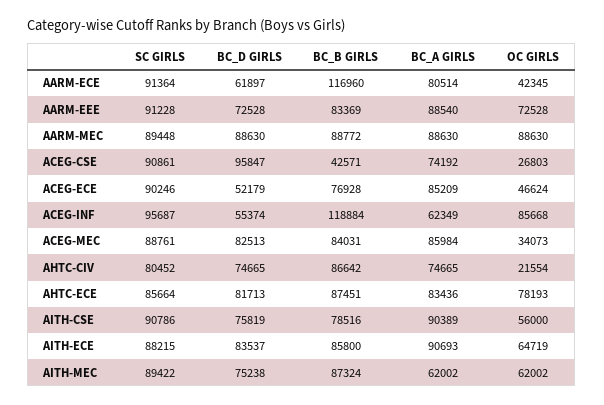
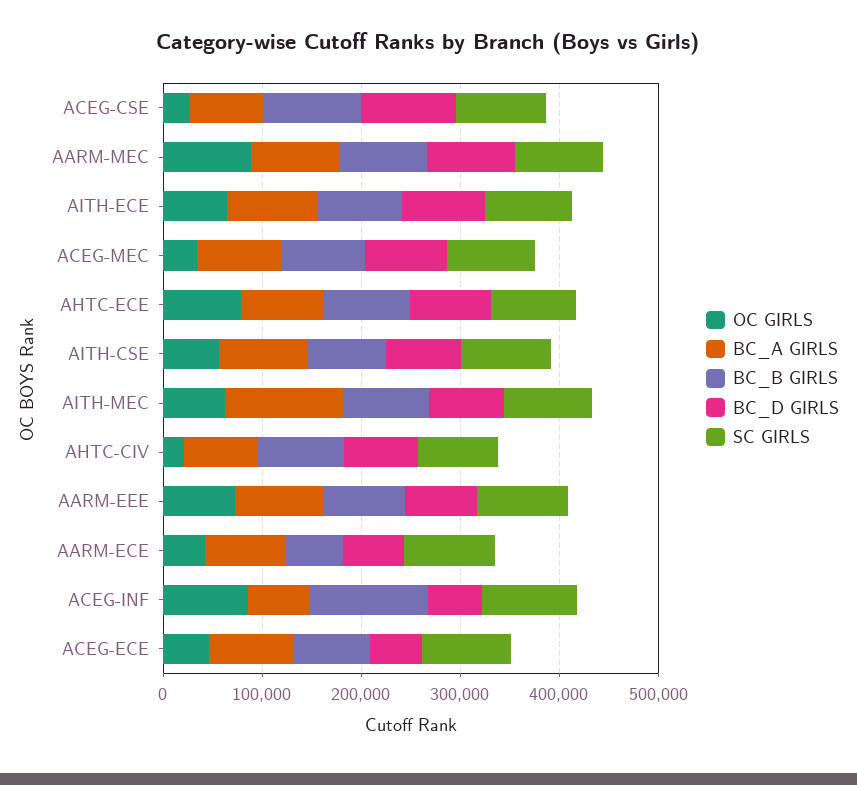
BC_B GIRLS, AARM-ECE: 116960 -> 60000
BC_B GIRLS, ACEG-CSE: 42571 -> 100000
BC_A GIRLS, AITH-MEC: 62002 -> 120000

